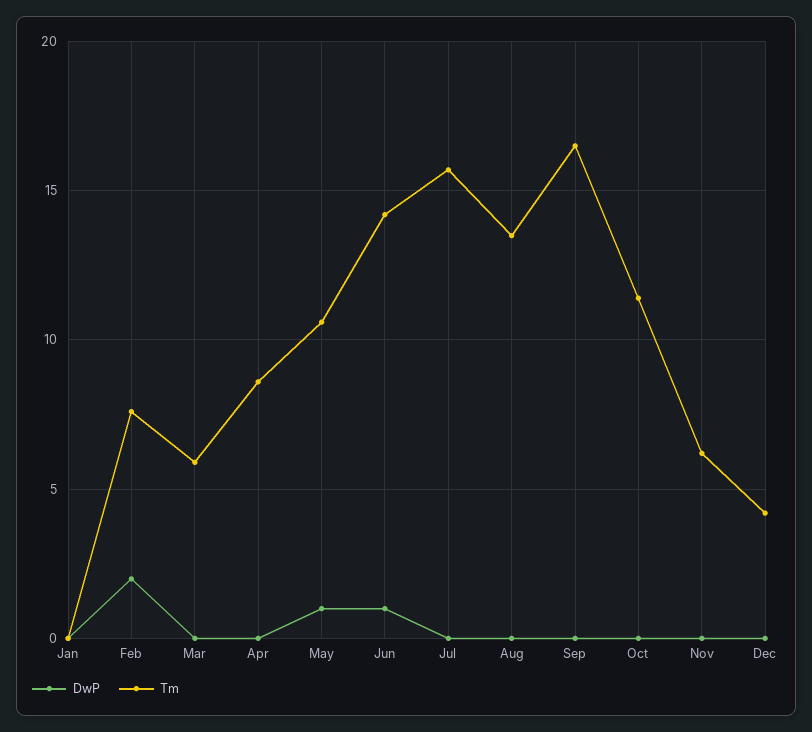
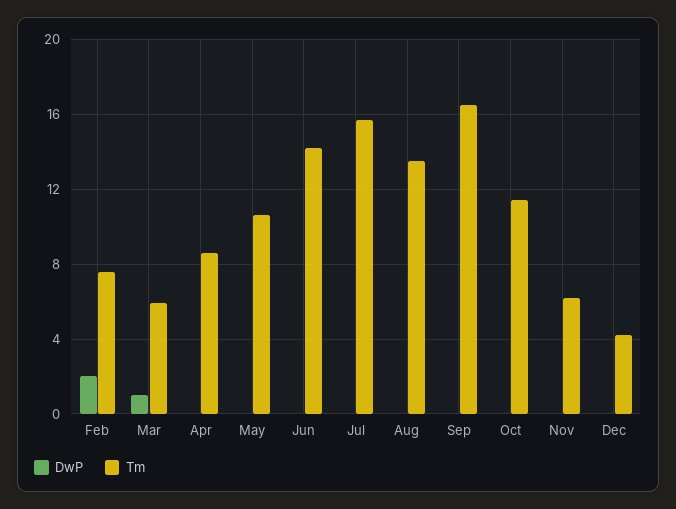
DwP, Jan: 0 -> none
Tm, Jan: 0 -> none
DwP, Mar: 0 -> 1
DwP, May: 1 -> 0
DwP, Jun: 1 -> 0

